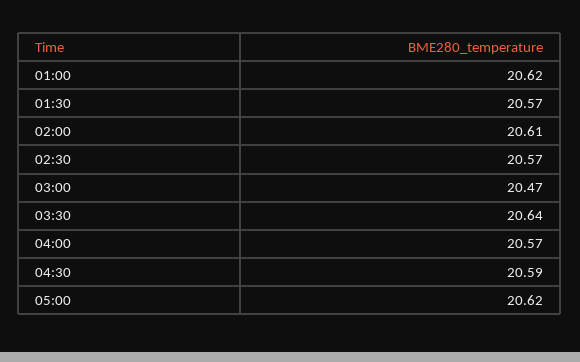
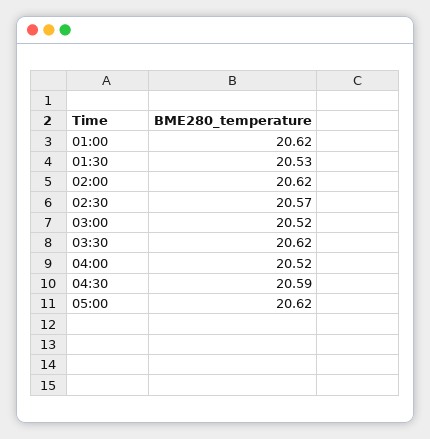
01:30: 20.57 -> 20.53
02:00: 20.61 -> 20.62
03:00: 20.47 -> 20.52
03:30: 20.64 -> 20.62
04:00: 20.57 -> 20.52

